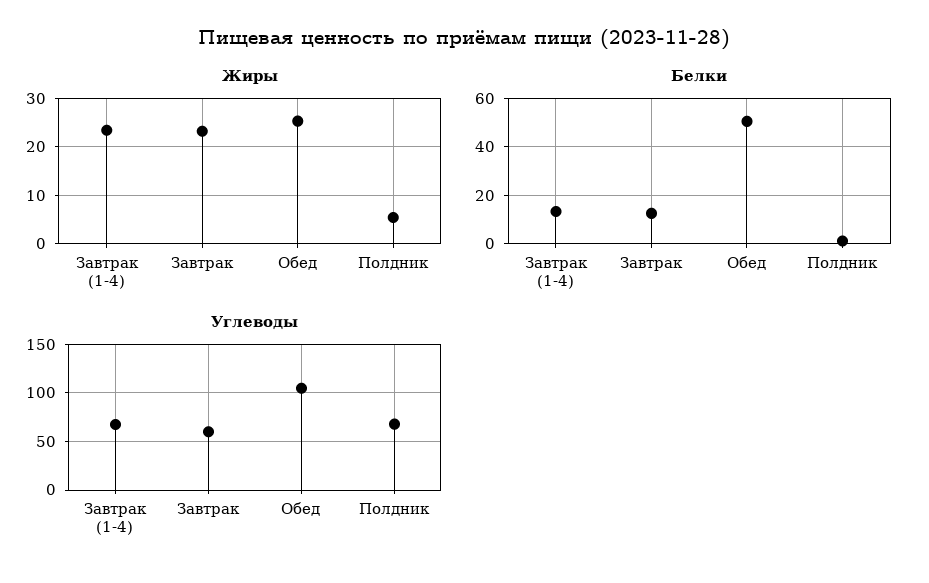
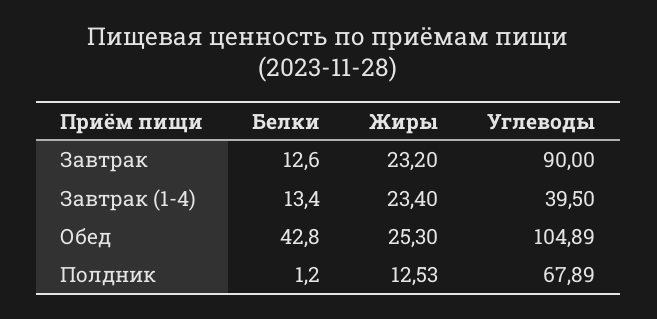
Жиры, Полдник: 6 -> 12.53
Белки, Обед: 50 -> 42.8
Углеводы, Завтрак (1-4): 70 -> 39.5
Углеводы, Завтрак: 60 -> 90

